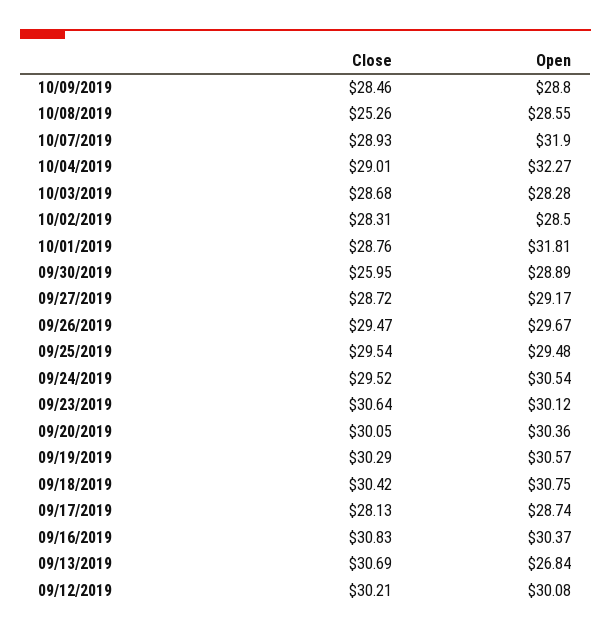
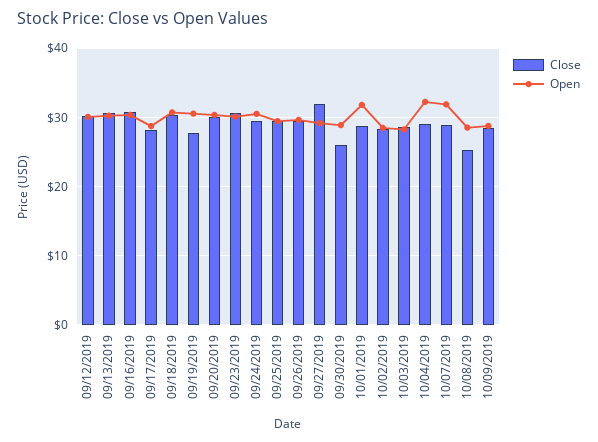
Close, 09/27/2019: 28.72 -> 32
Close, 09/19/2019: 30.29 -> 28
Open, 09/13/2019: 26.84 -> 30

